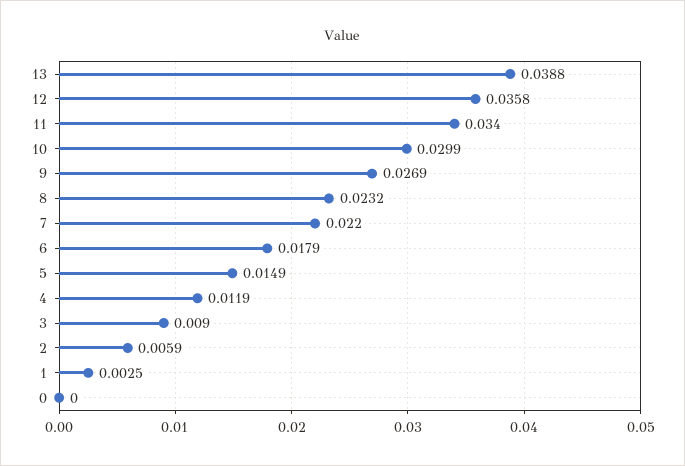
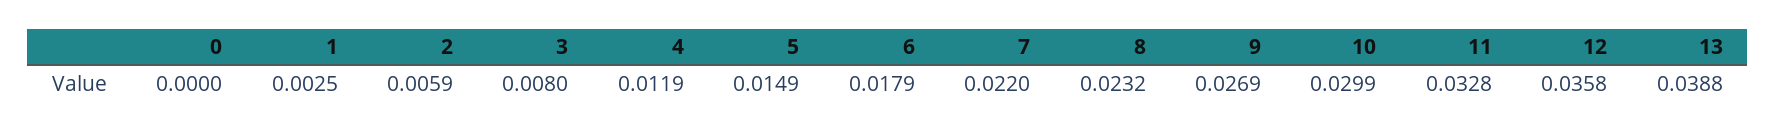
11: 0.034 -> 0.0328
3: 0.009 -> 0.008

